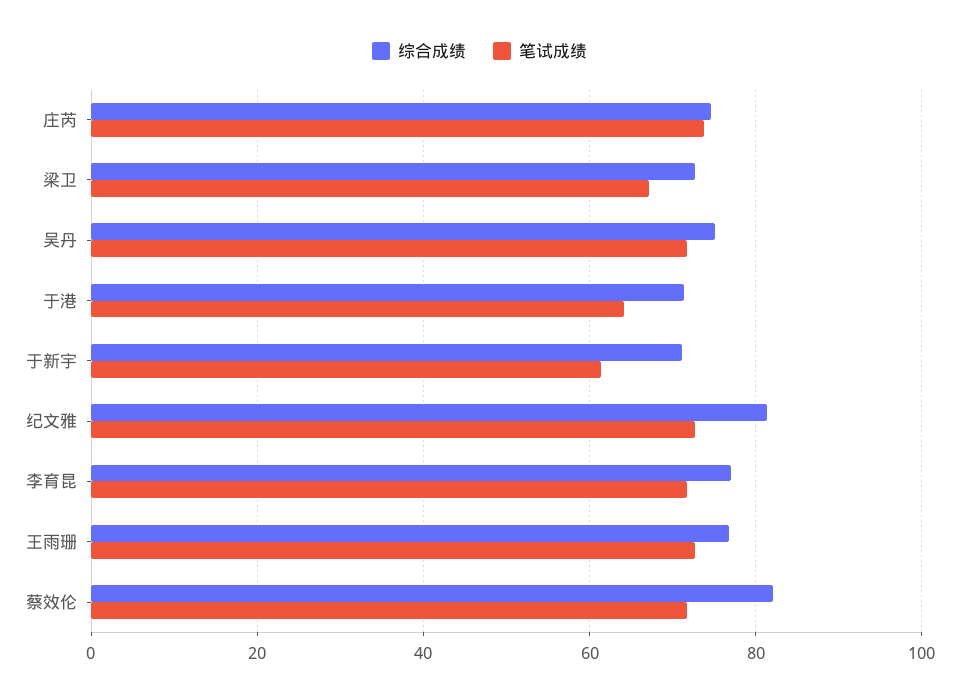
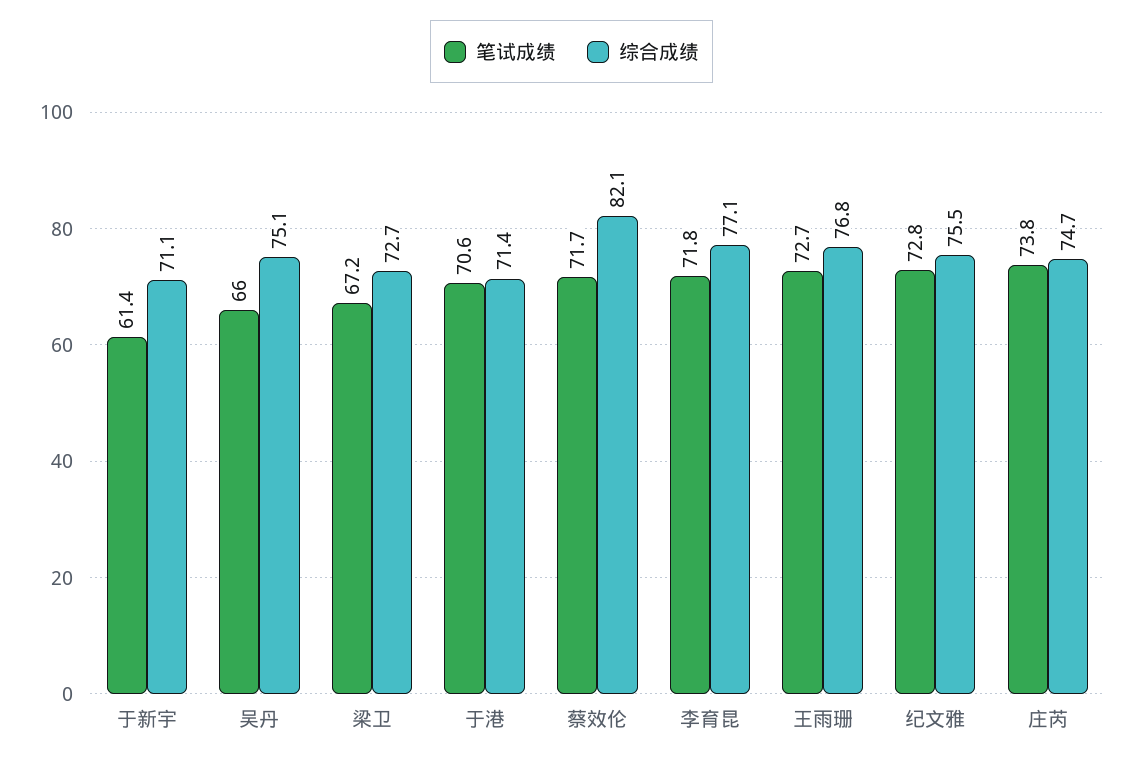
笔试成绩, 吴丹: 72 -> 66
笔试成绩, 于港: 64 -> 70.6
综合成绩, 纪文雅: 82 -> 75.5

